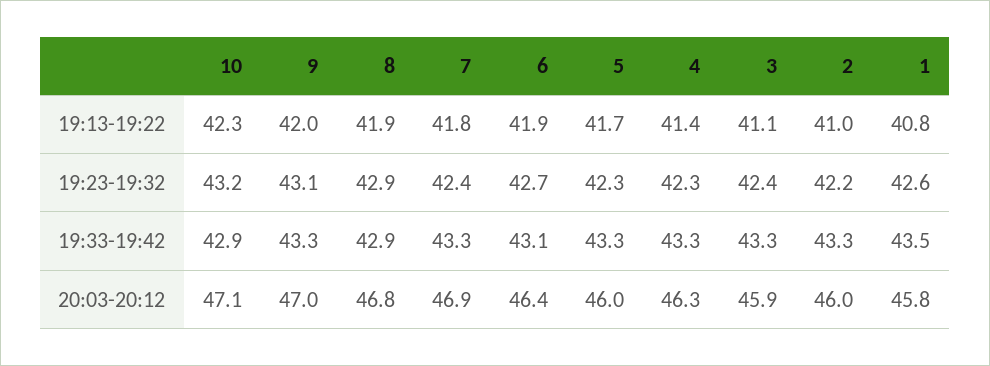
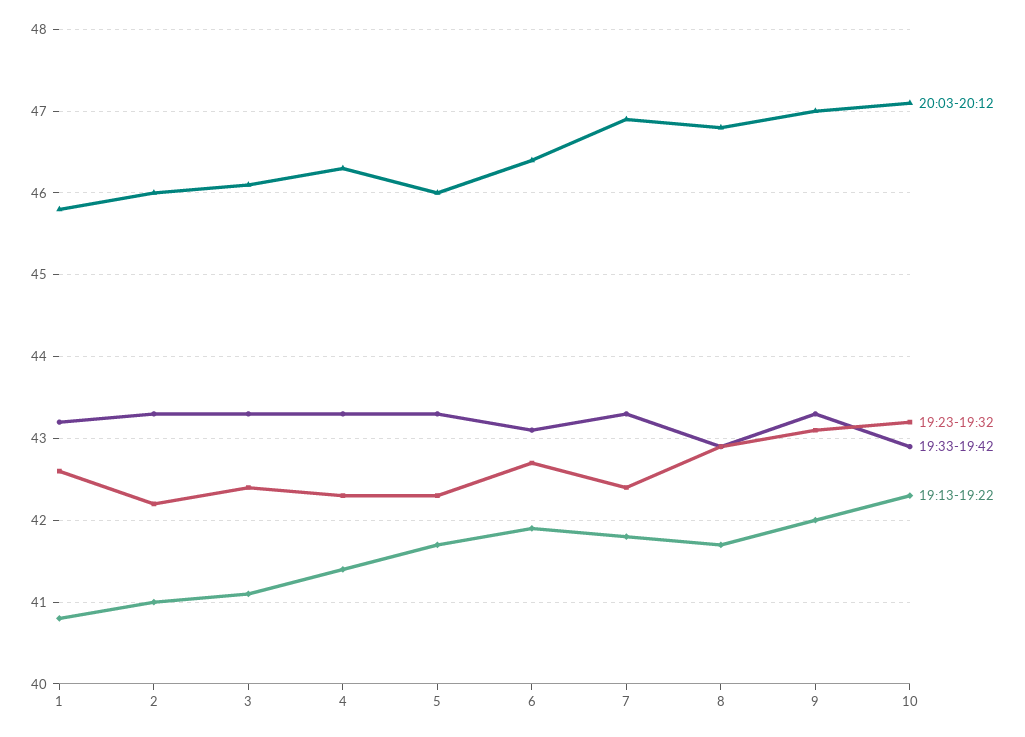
19:13-19:22, 8: 41.9 -> 41.7
19:33-19:42, 1: 43.5 -> 43.2
20:03-20:12, 3: 45.9 -> 46.1

